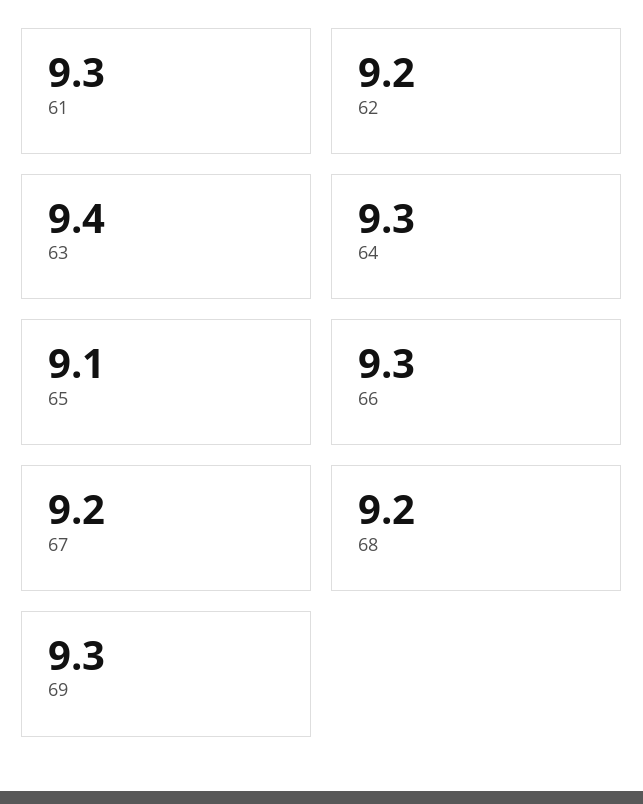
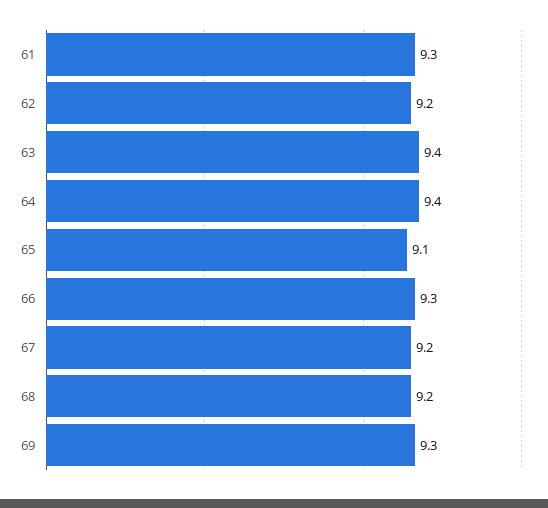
64: 9.3 -> 9.4

